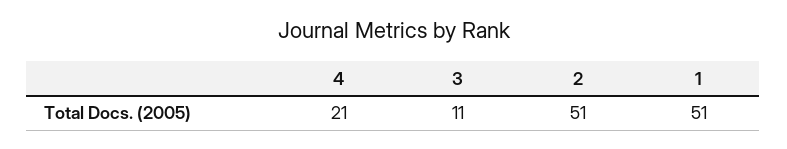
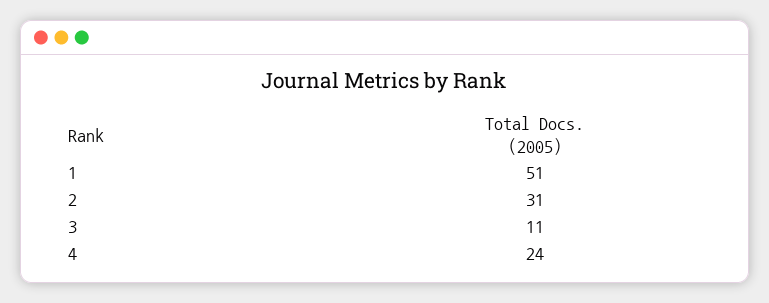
4: 21 -> 24
2: 51 -> 31

